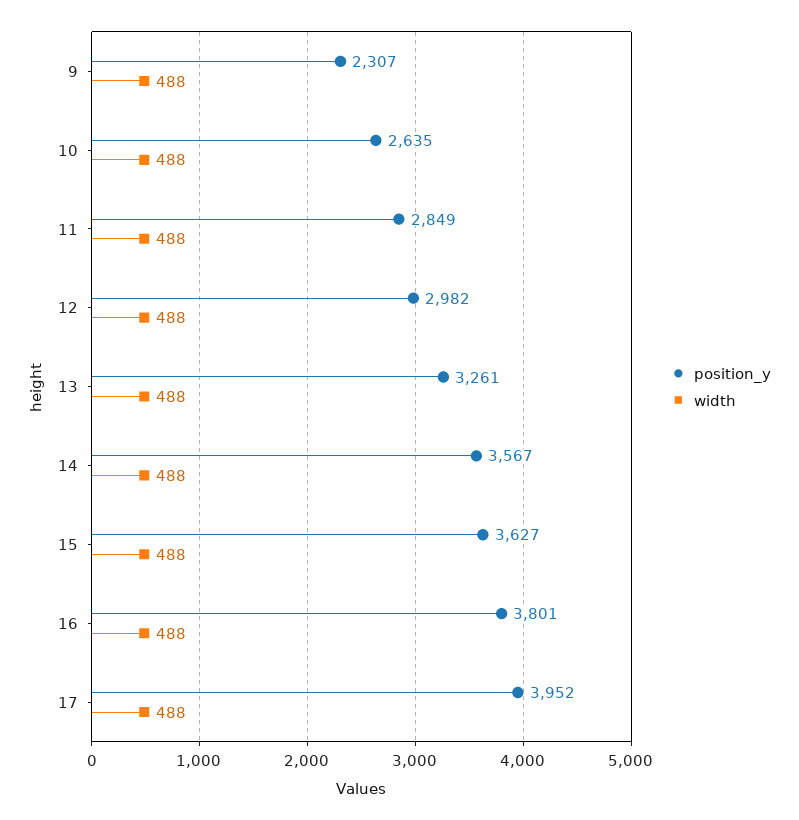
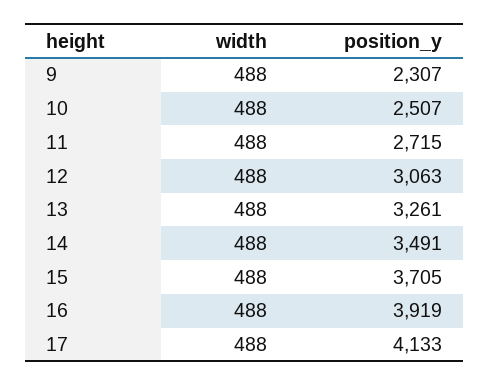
position_y, 10: 2635 -> 2507
position_y, 11: 2849 -> 2715
position_y, 12: 2982 -> 3063
position_y, 14: 3567 -> 3491
position_y, 15: 3627 -> 3705
position_y, 16: 3801 -> 3919
position_y, 17: 3952 -> 4133

